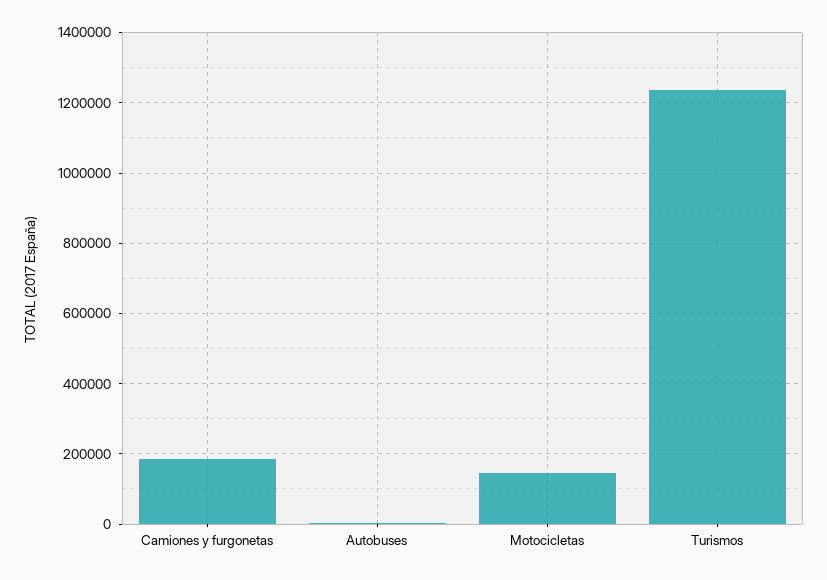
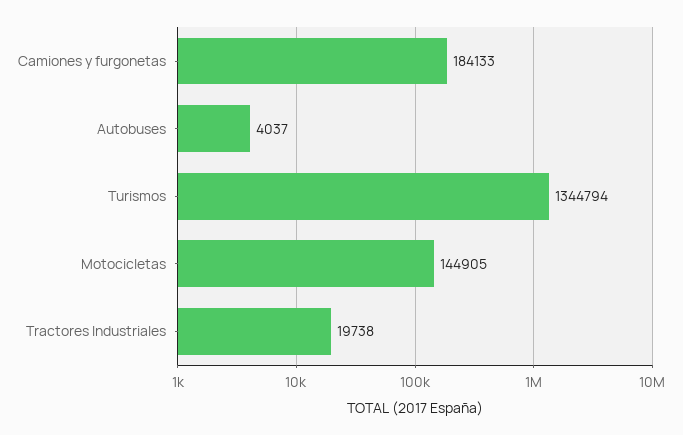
Turismos: 1240000 -> 1344794
Tractores Industriales: none -> 19738

